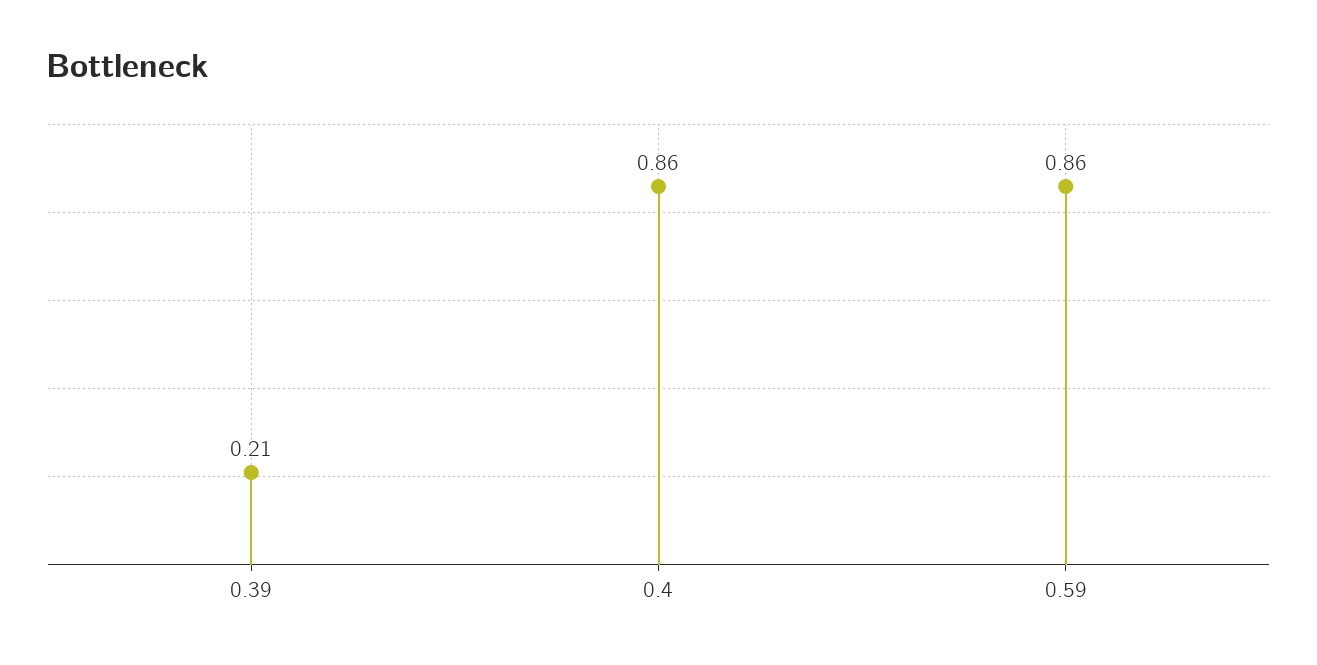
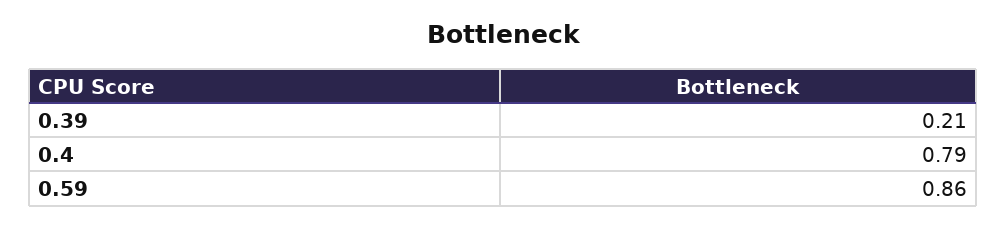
0.4: 0.86 -> 0.79

